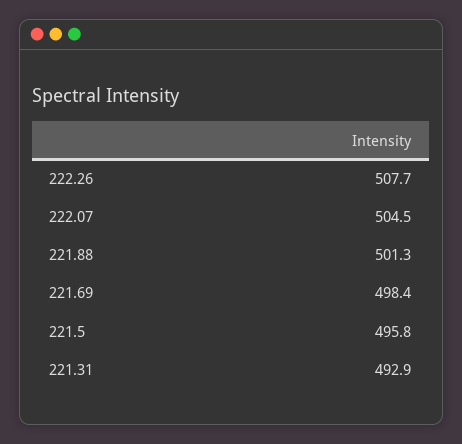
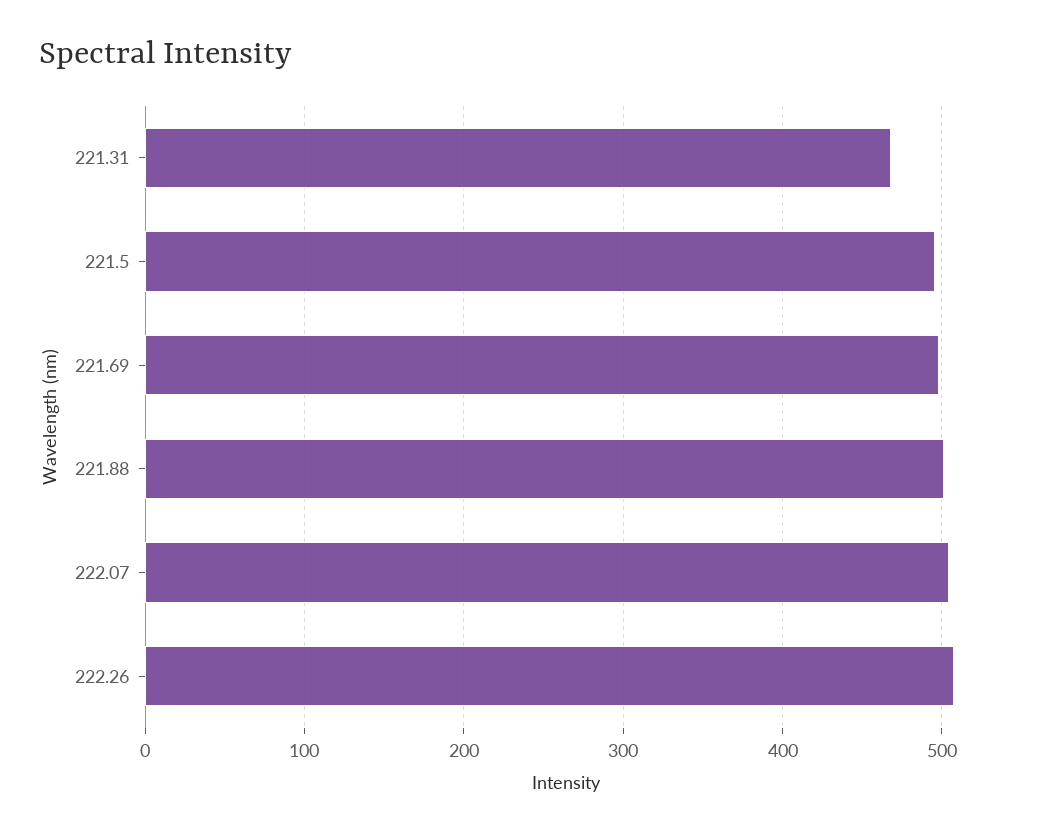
221.31: 492.9 -> 470

